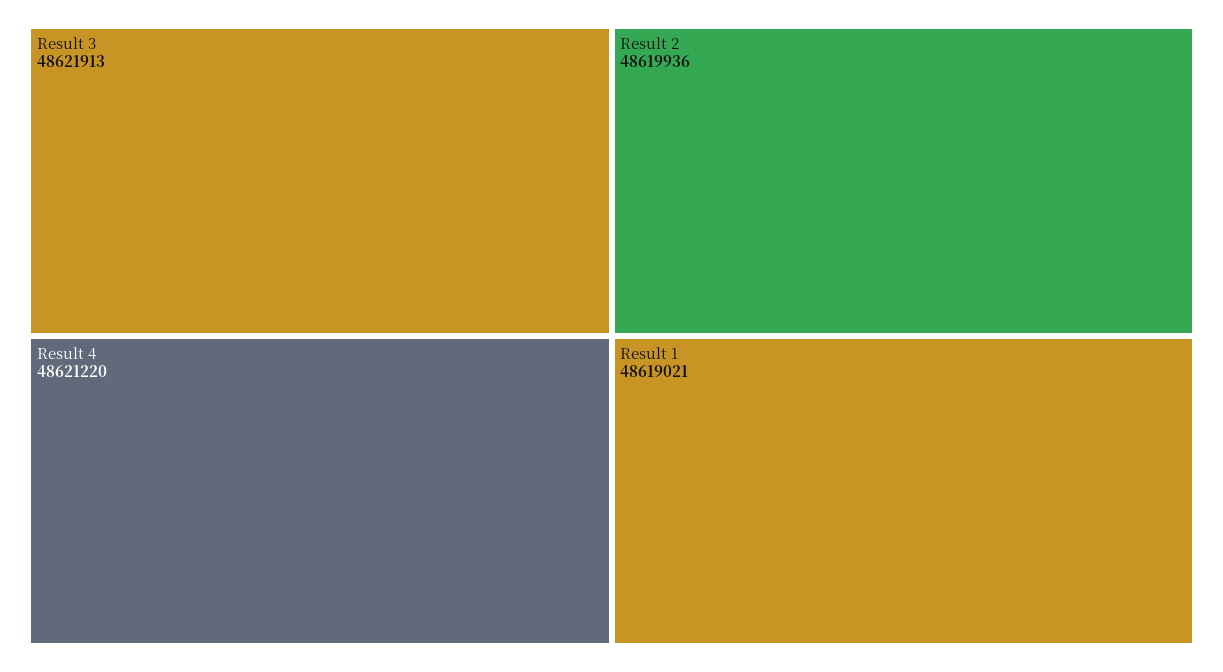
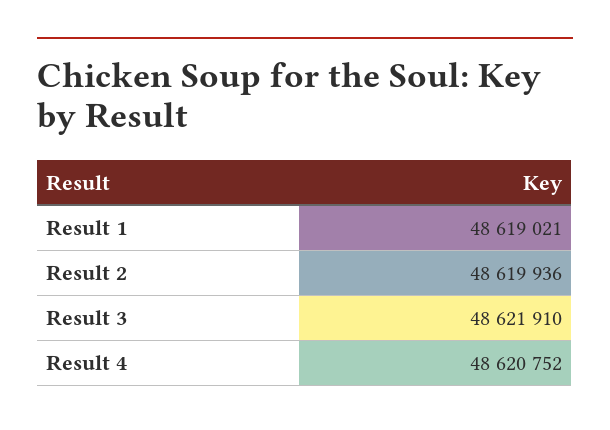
Result 3: 48621913 -> 48621910
Result 4: 48621220 -> 48620752

